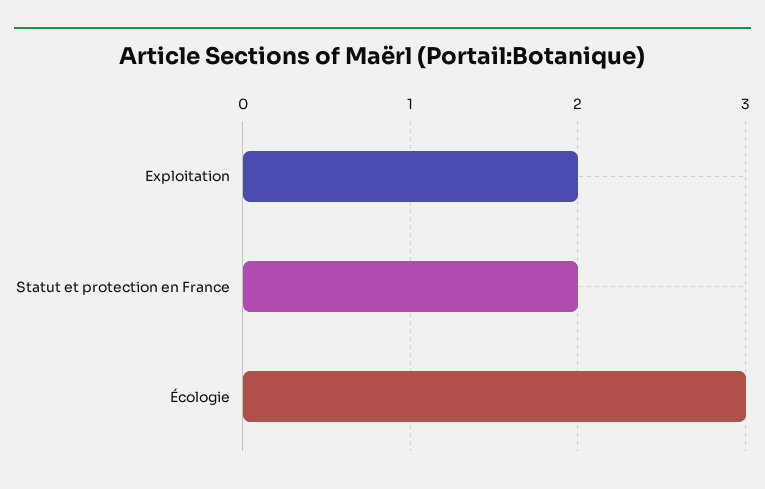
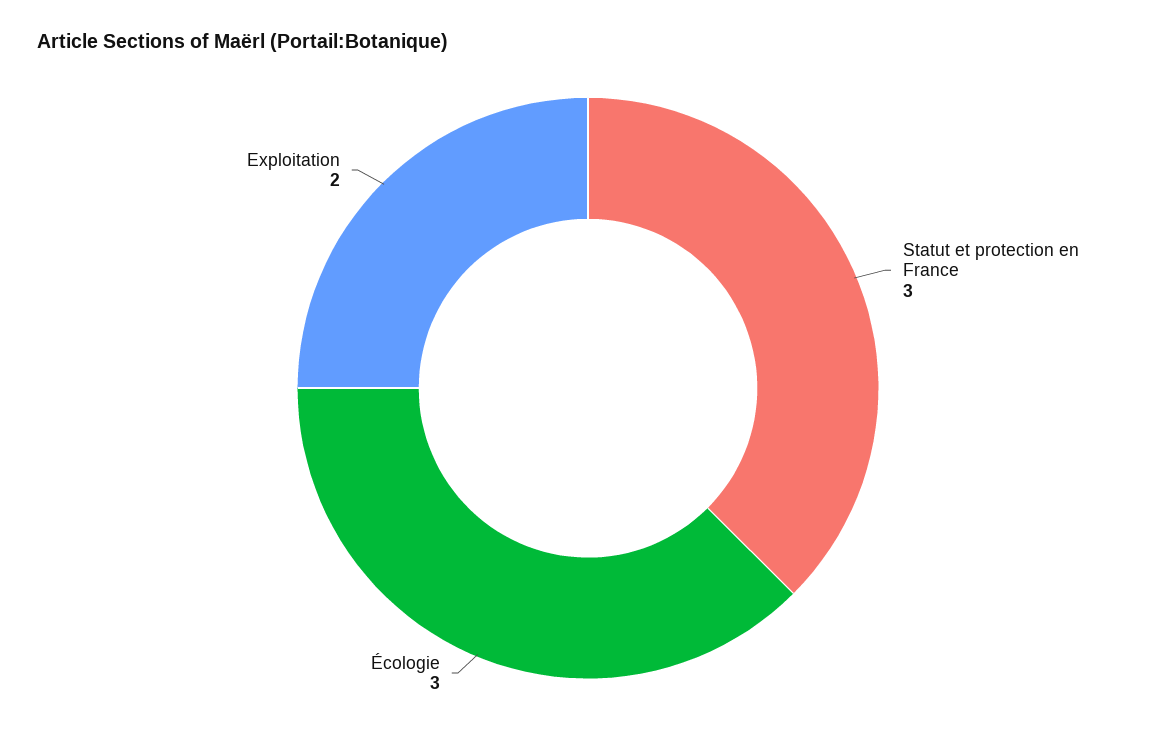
Statut et protection en France: 2 -> 3

